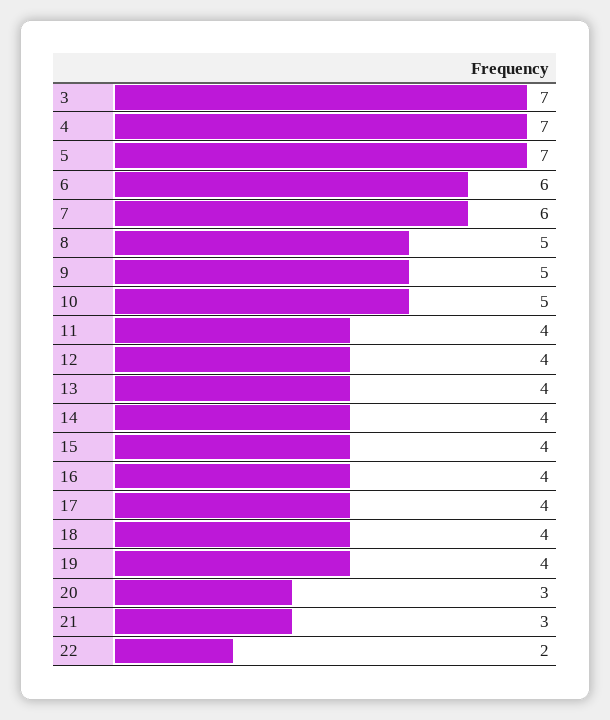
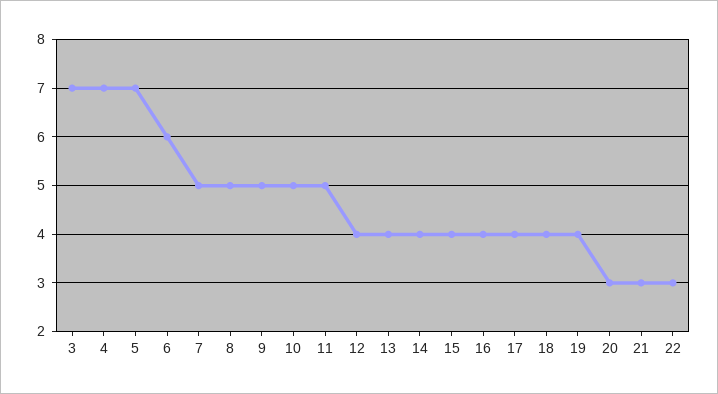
7: 6 -> 5
11: 4 -> 5
22: 2 -> 3

